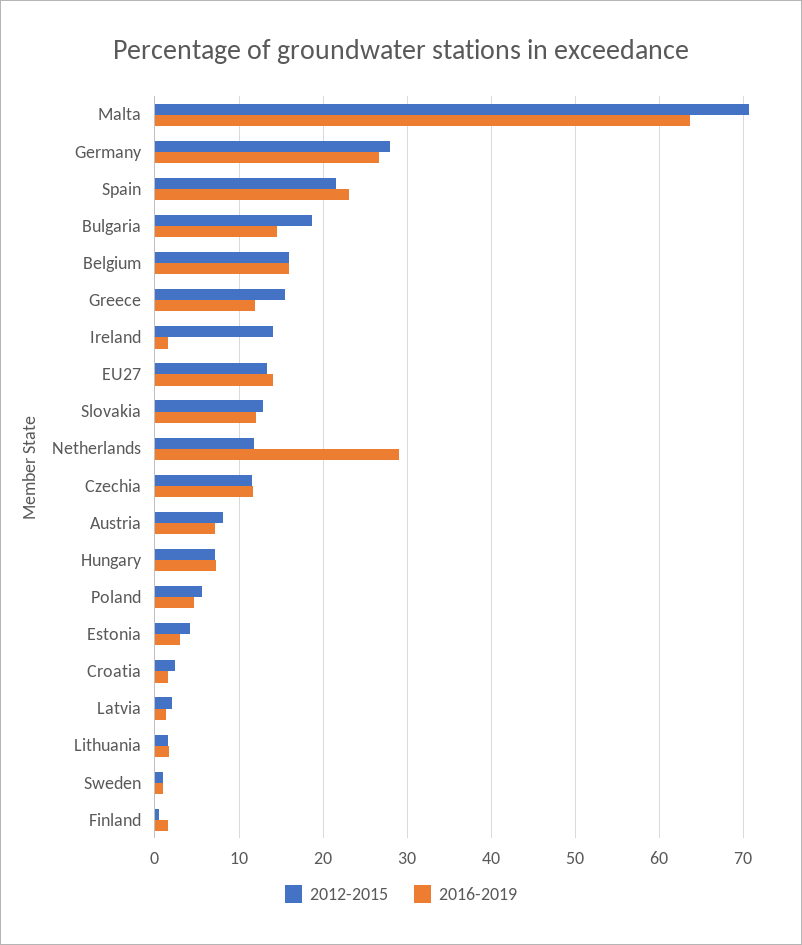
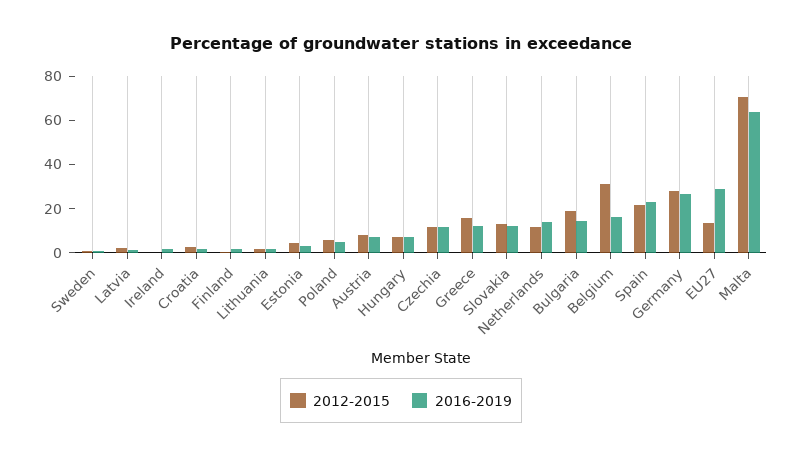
2012-2015, Belgium: 16 -> 30
2012-2015, Ireland: 14 -> 0
2016-2019, EU27: 14 -> 30
2016-2019, Netherlands: 29 -> 15

